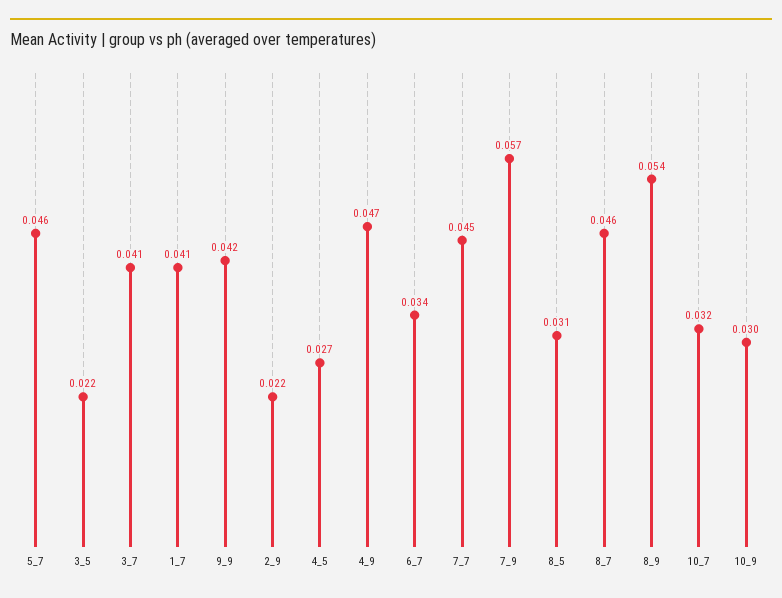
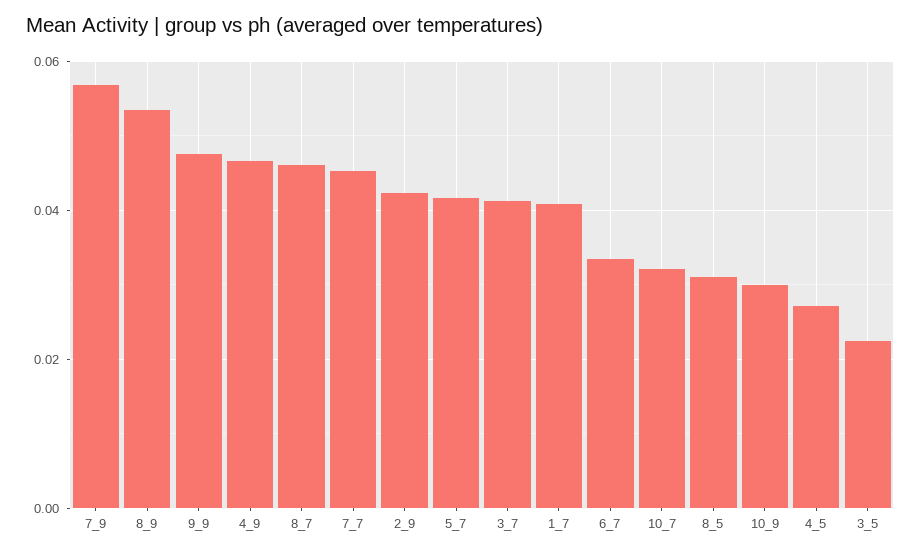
5_7: 0.046 -> 0.042
9_9: 0.042 -> 0.048
2_9: 0.022 -> 0.042

